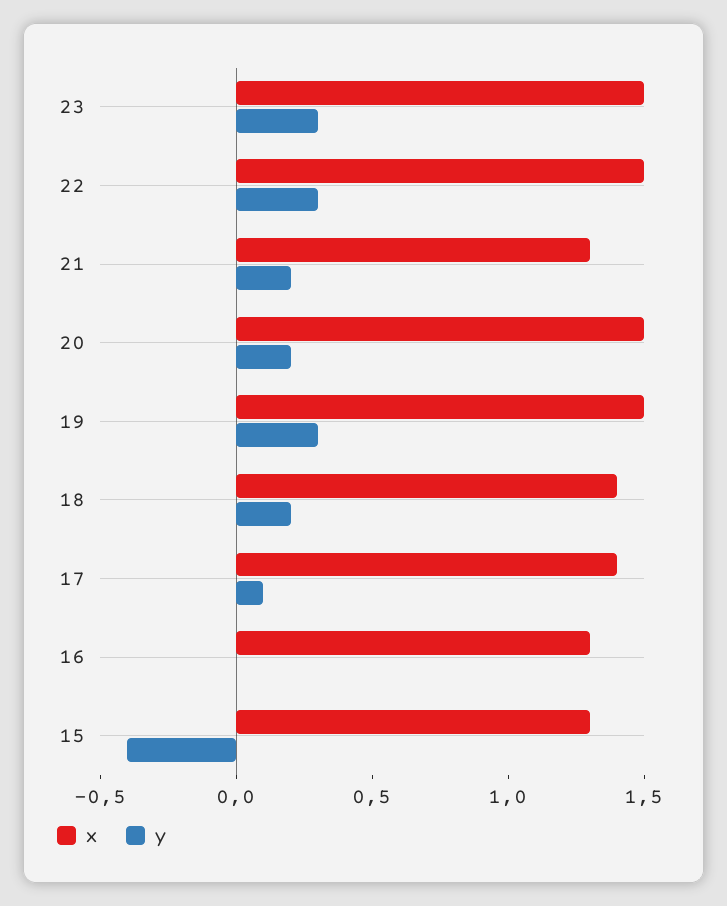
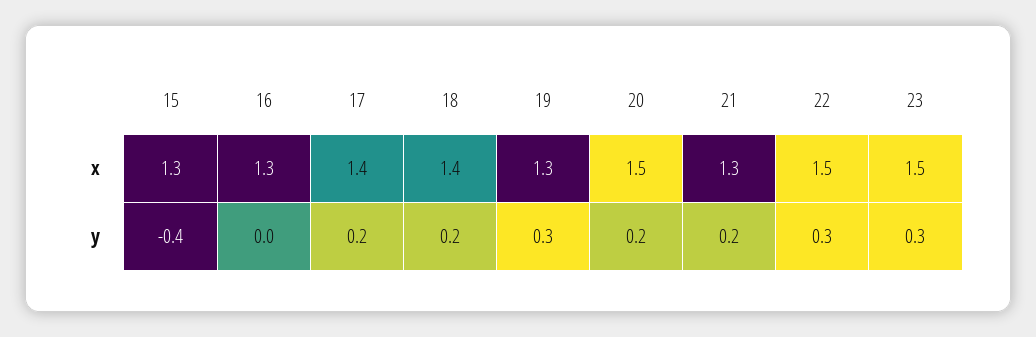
x, 19: 1.5 -> 1.3
y, 17: 0.1 -> 0.2

